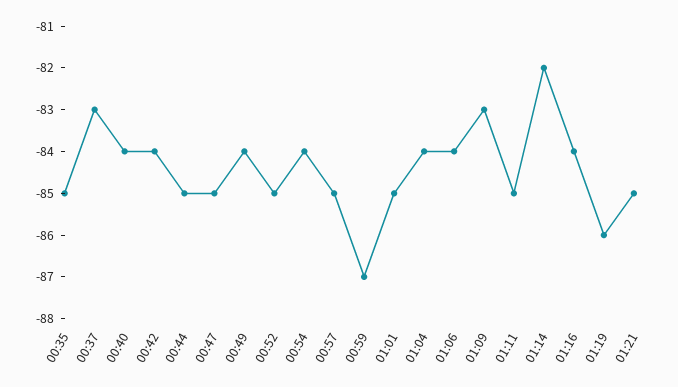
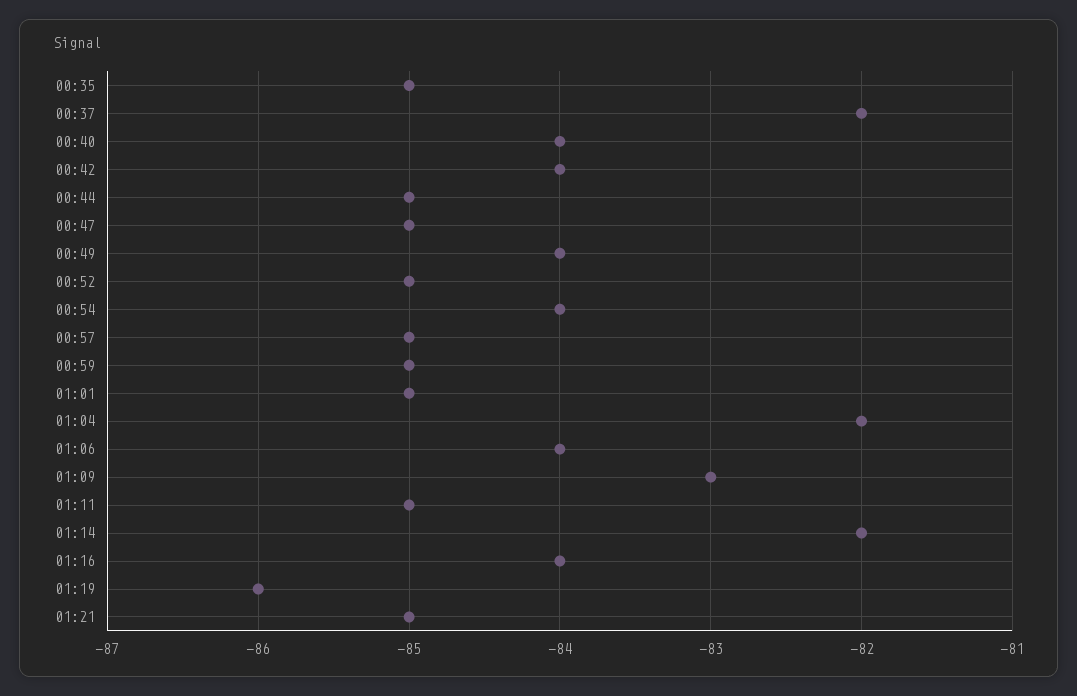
00:37: -83 -> -82
00:59: -87 -> -85
01:04: -84 -> -82

